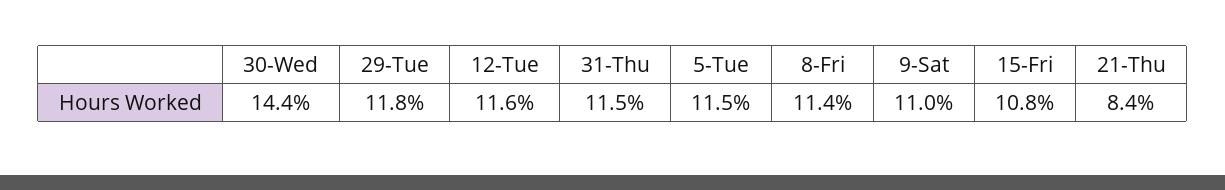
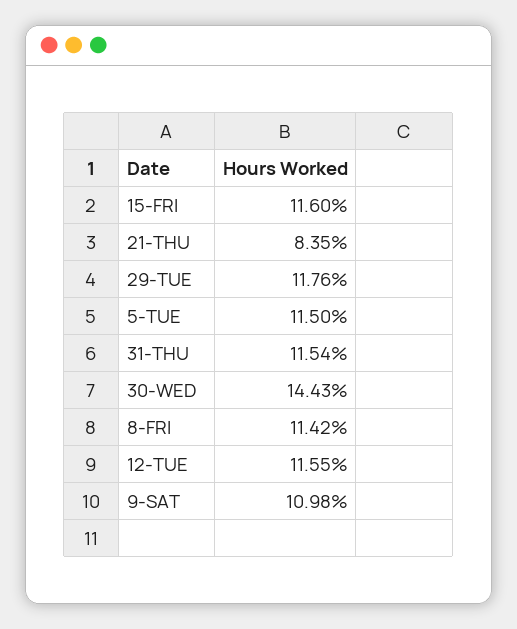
15-Fri: 10.8 -> 11.6

